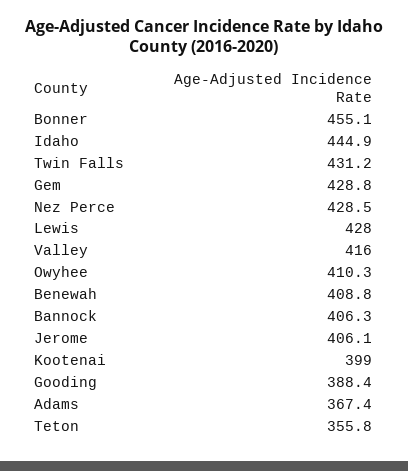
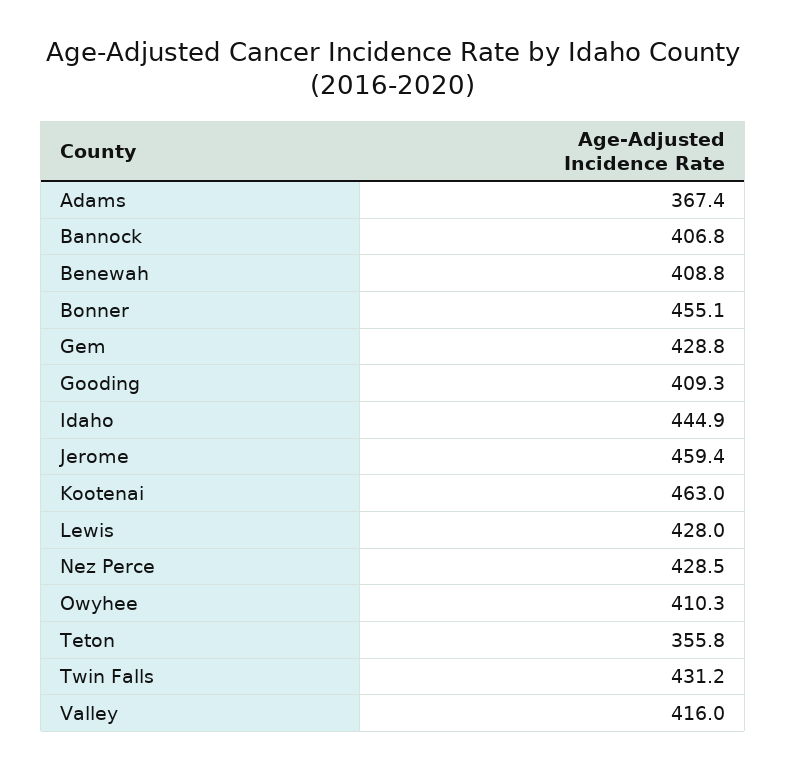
Bannock: 406.3 -> 406.8
Jerome: 406.1 -> 459.4
Kootenai: 399 -> 463
Gooding: 388.4 -> 409.3

